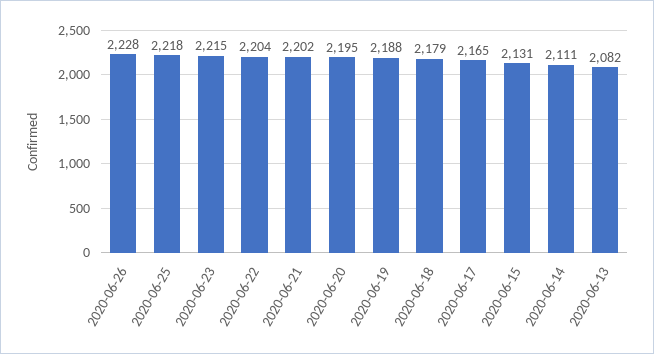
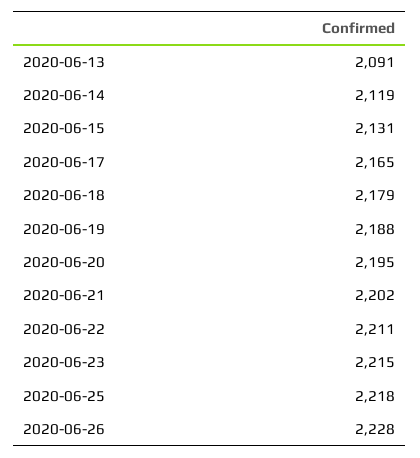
2020-06-22: 2204 -> 2211
2020-06-14: 2111 -> 2119
2020-06-13: 2082 -> 2091

